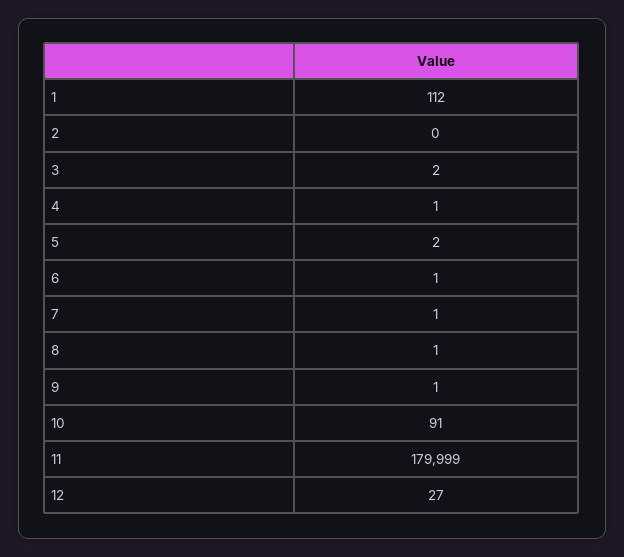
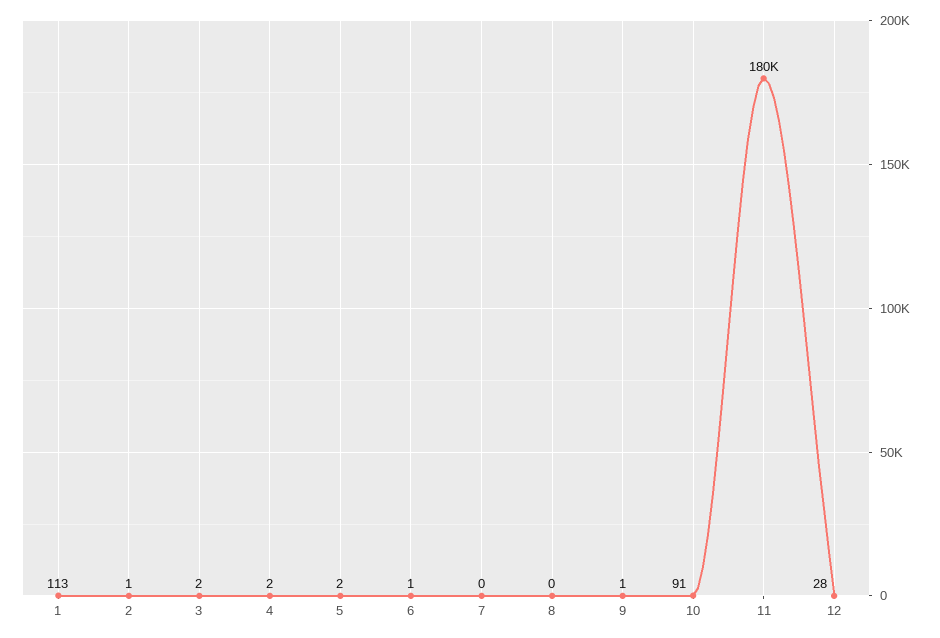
1: 112 -> 113
2: 0 -> 1
4: 1 -> 2
7: 1 -> 0
8: 1 -> 0
11: 179999 -> 180000
12: 27 -> 28

